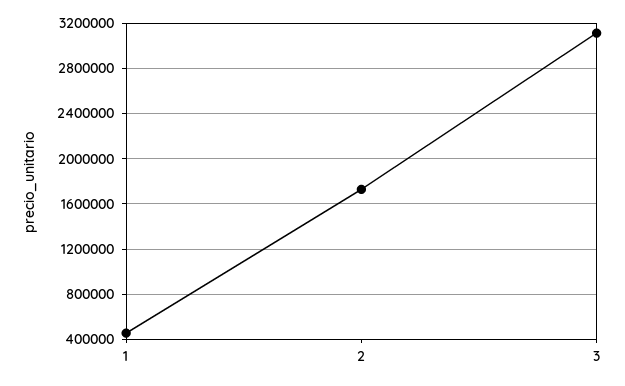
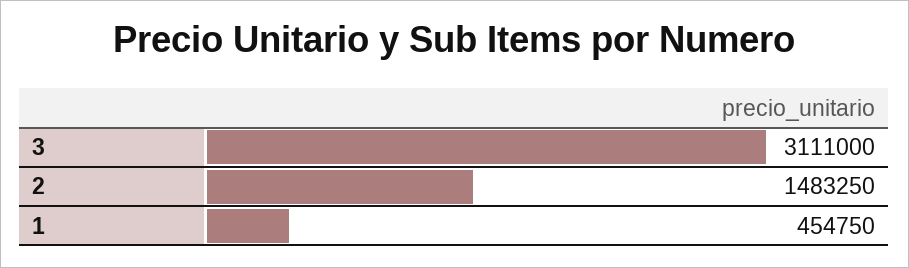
2: 1700000 -> 1483250

